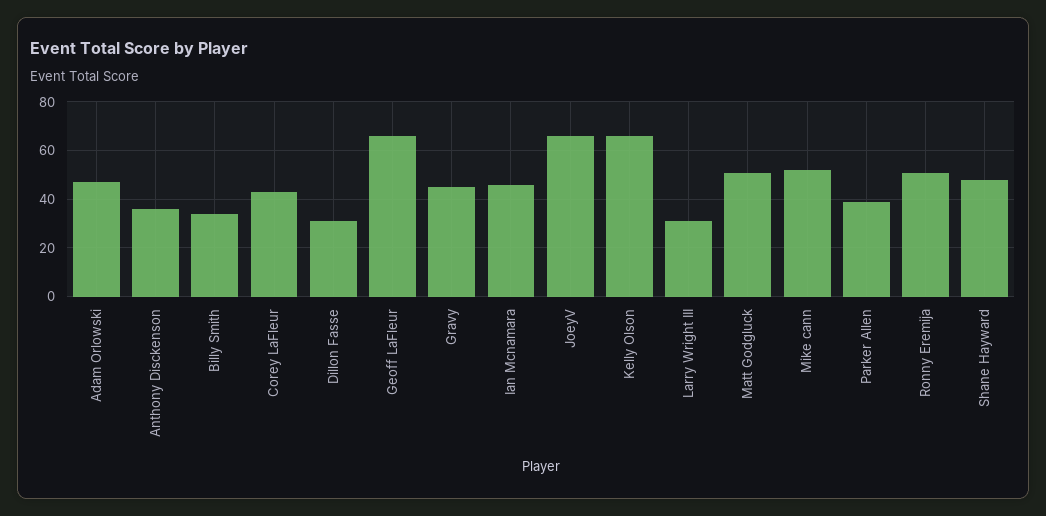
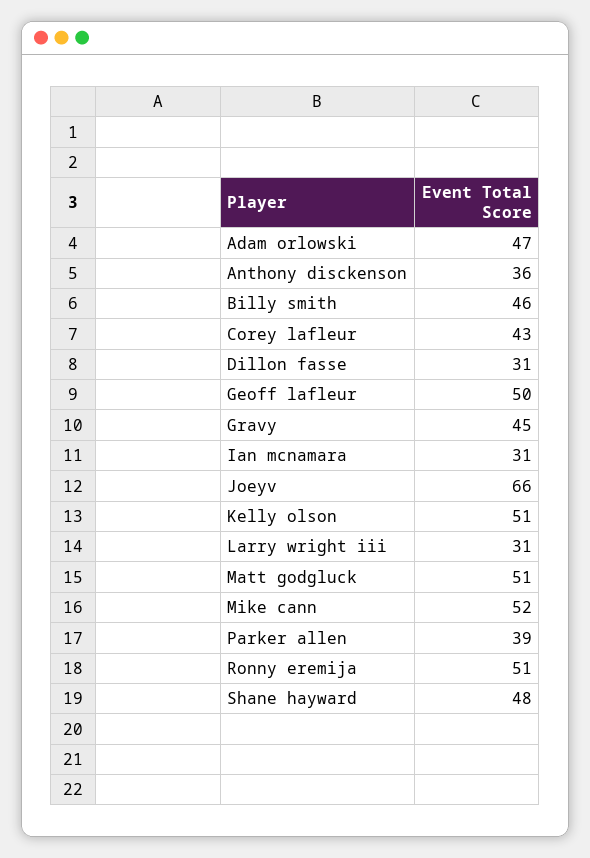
Billy Smith: 35 -> 46
Geoff LaFleur: 65 -> 50
Ian Mcnamara: 45 -> 31
Kelly Olson: 65 -> 51

